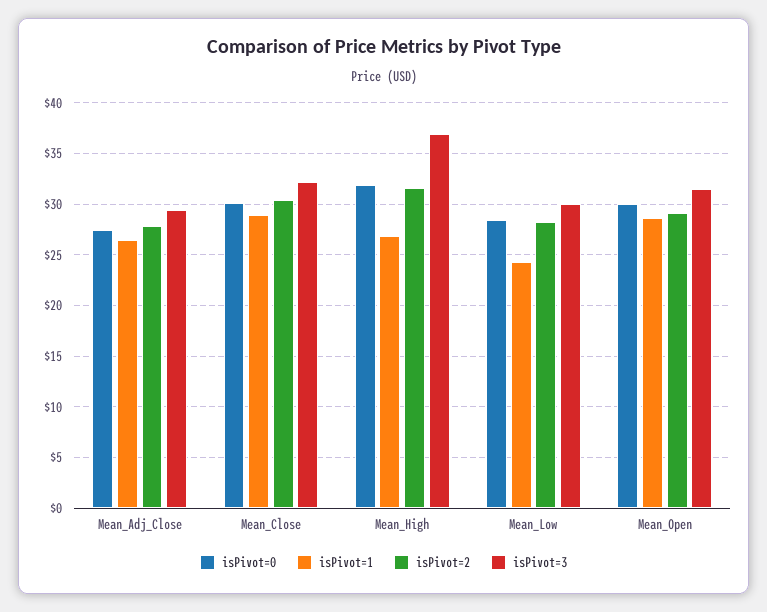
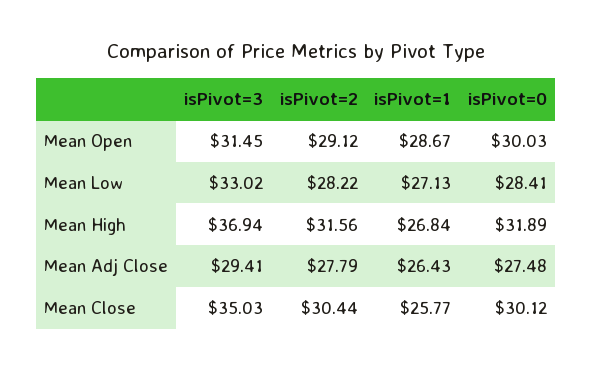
isPivot=1, Mean_Close: 29 -> 25.77
isPivot=3, Mean_Close: 32 -> 35.03
isPivot=1, Mean_Low: 24 -> 27.13
isPivot=3, Mean_Low: 30 -> 33.02

